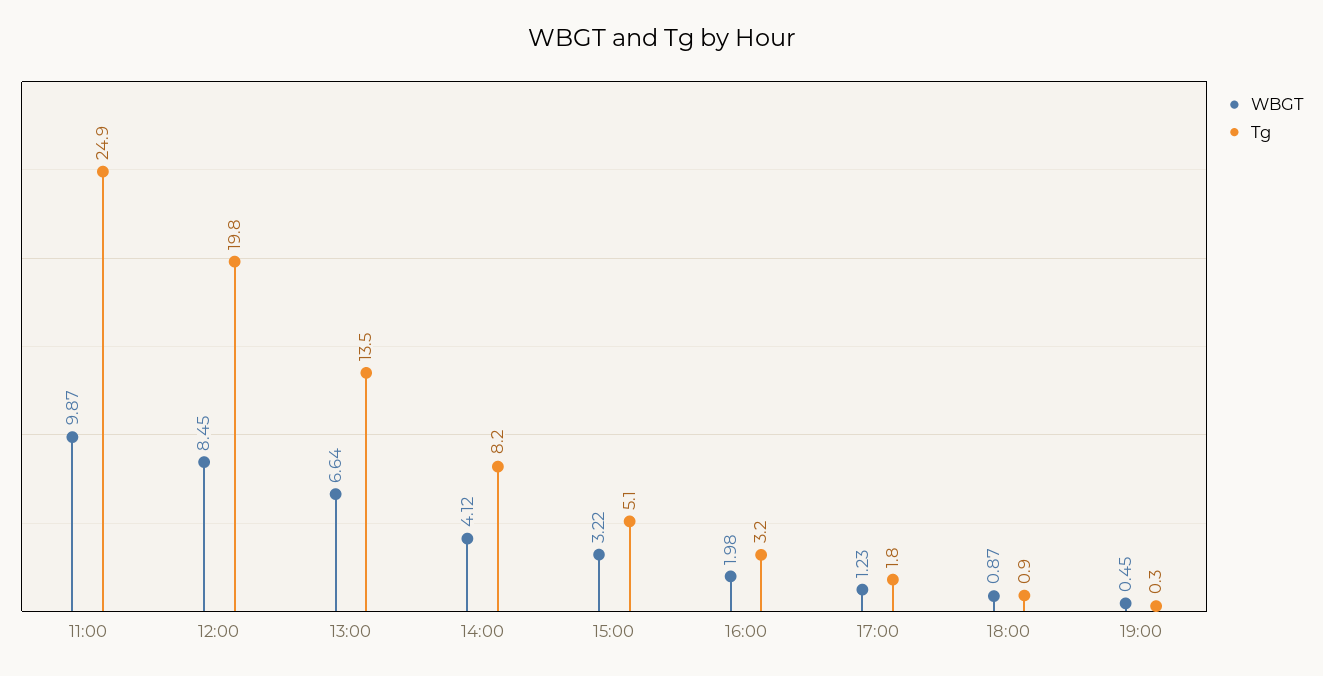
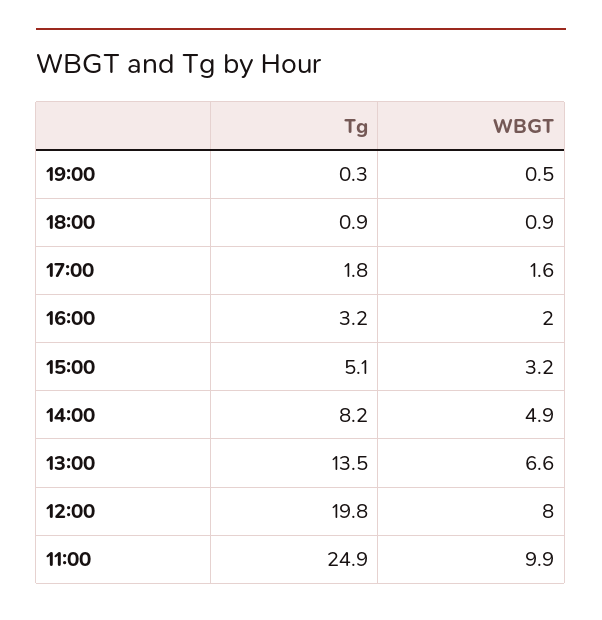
WBGT, 12:00: 8.45 -> 8
WBGT, 14:00: 4.12 -> 4.9
WBGT, 17:00: 1.23 -> 1.6

